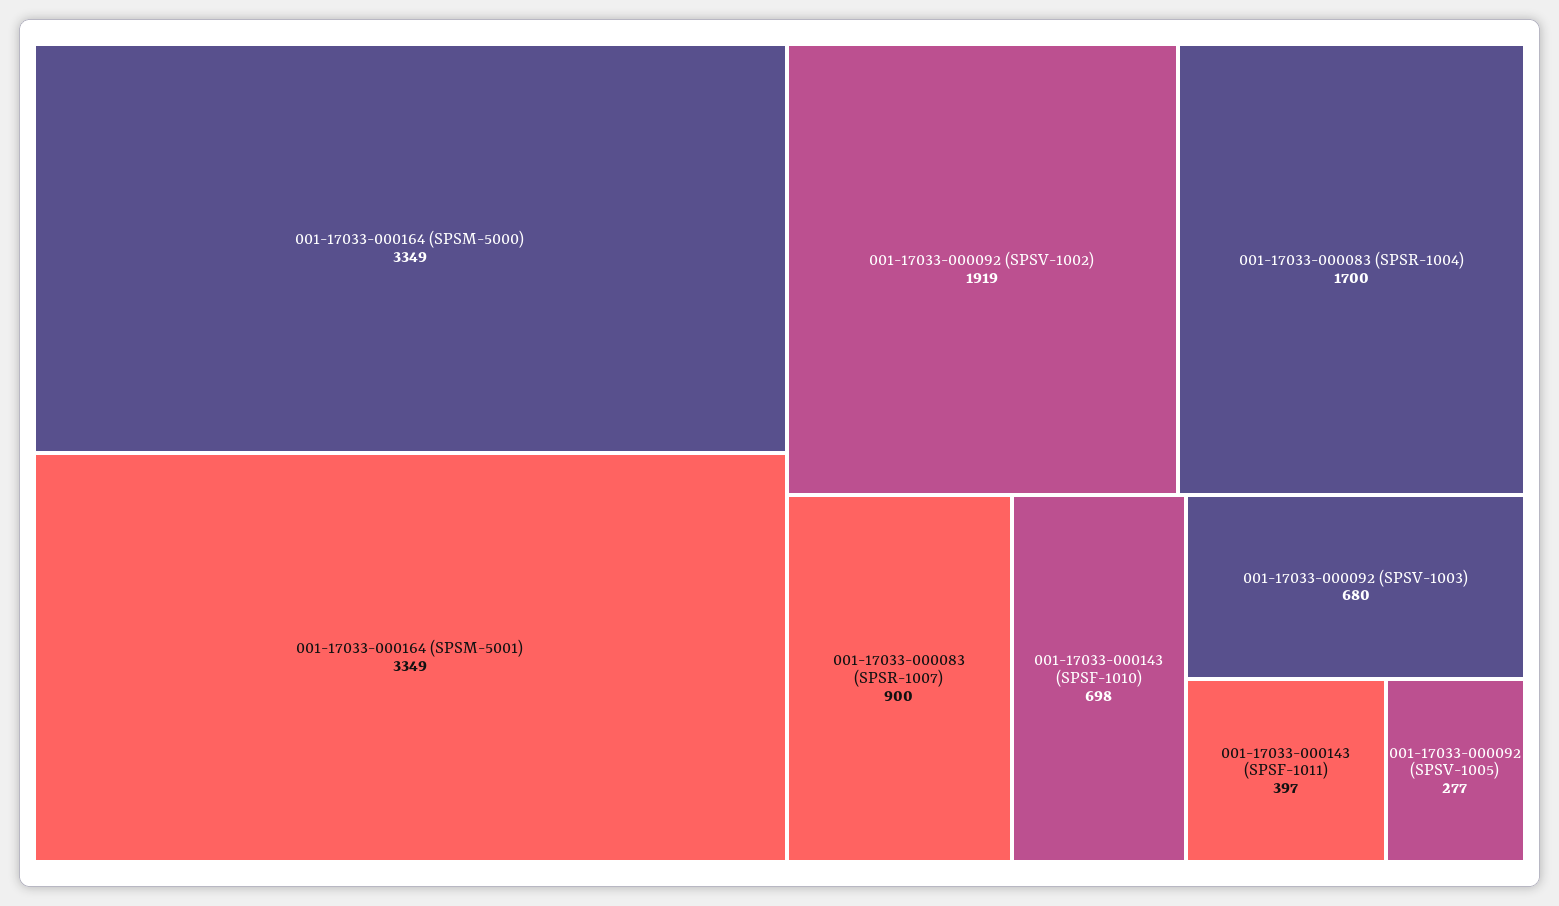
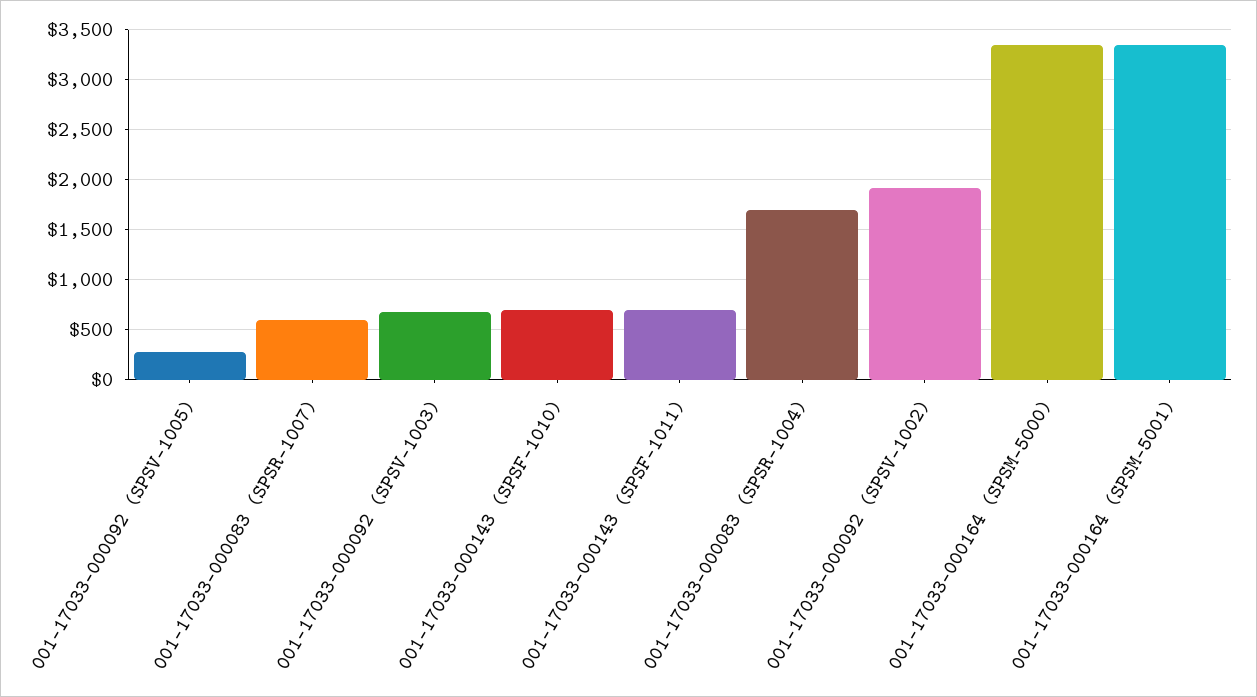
001-17033-000083 (SPSR-1007): 900 -> 600
001-17033-000143 (SPSF-1011): 397 -> 700

